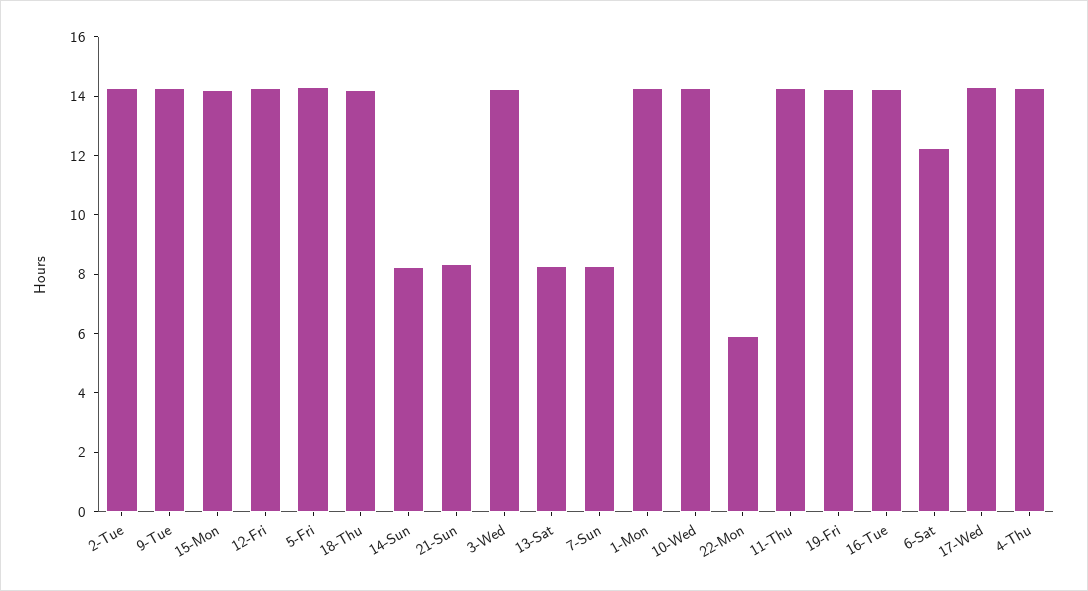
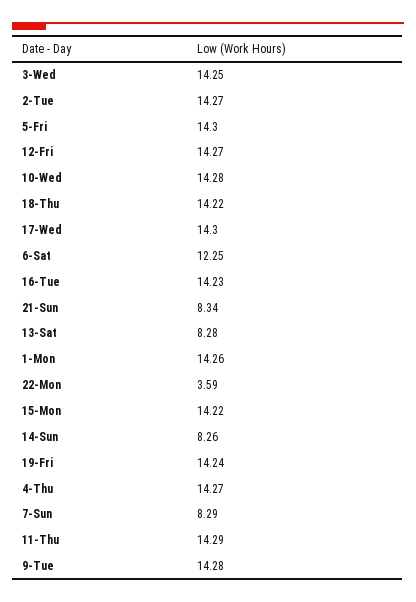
22-Mon: 6 -> 3.59

